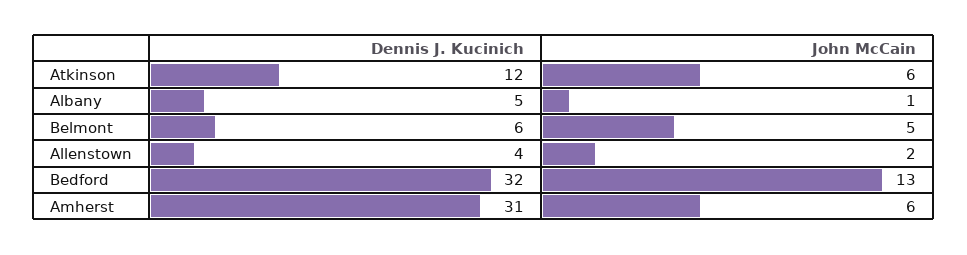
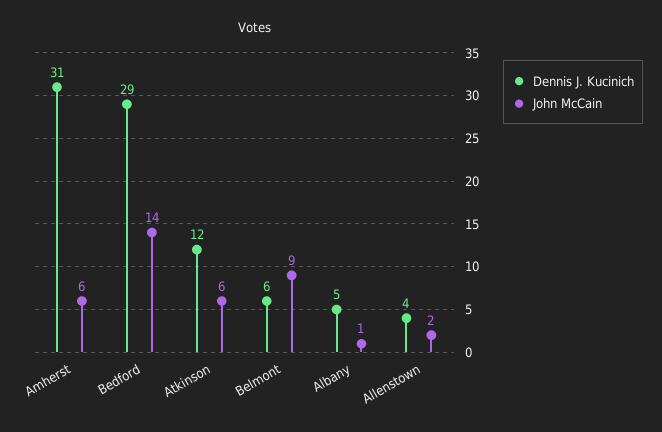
John McCain, Belmont: 5 -> 9
Dennis J. Kucinich, Bedford: 32 -> 29
John McCain, Bedford: 13 -> 14

